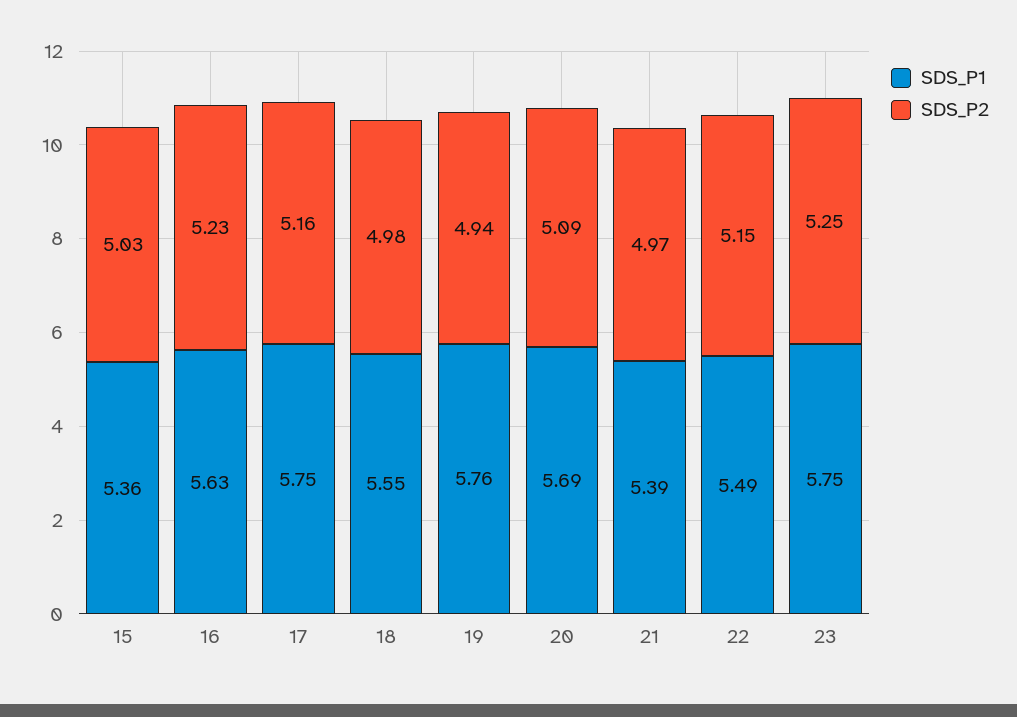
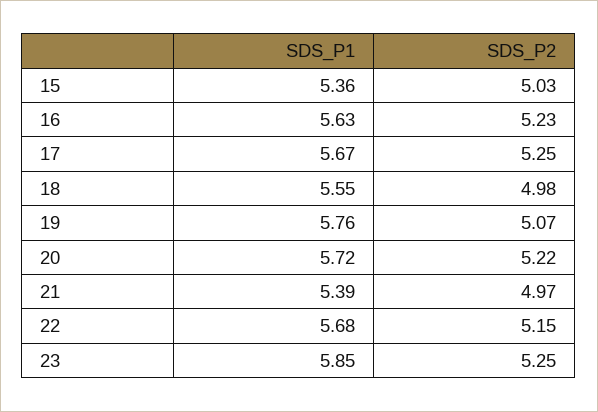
SDS_P1, 17: 5.75 -> 5.67
SDS_P2, 17: 5.16 -> 5.25
SDS_P2, 19: 4.94 -> 5.07
SDS_P1, 20: 5.69 -> 5.72
SDS_P2, 20: 5.09 -> 5.22
SDS_P1, 22: 5.49 -> 5.68
SDS_P1, 23: 5.75 -> 5.85

